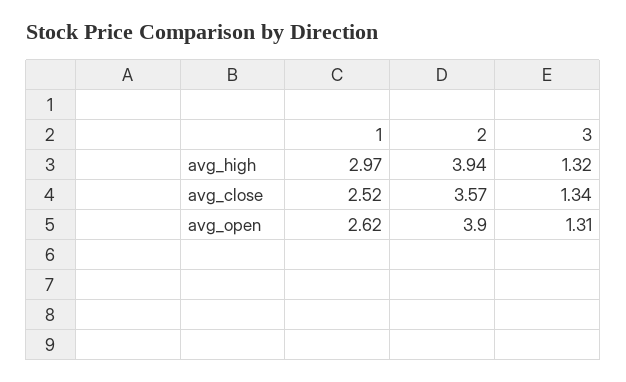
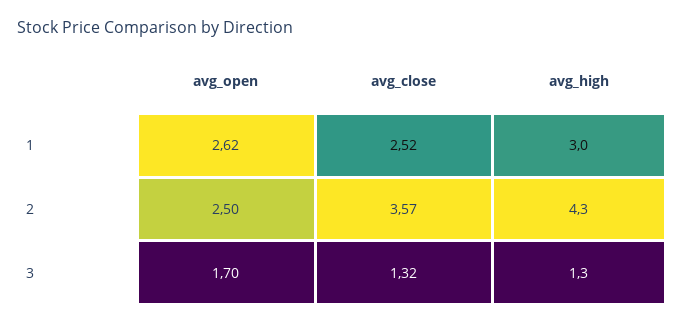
2, avg_high: 3.94 -> 4.3
3, avg_close: 1.34 -> 1.32
2, avg_open: 3.9 -> 2.5
3, avg_open: 1.31 -> 1.7

